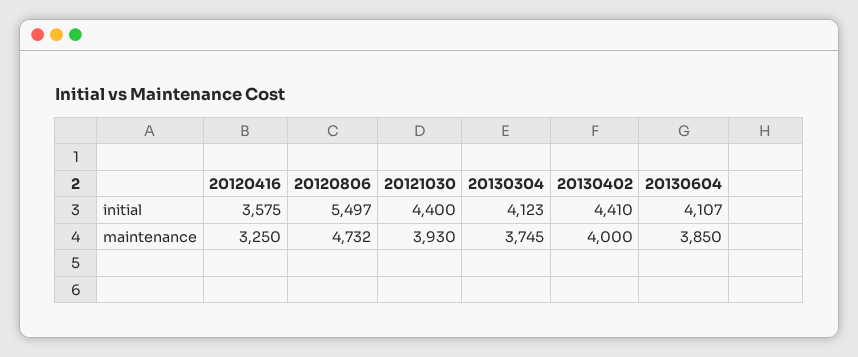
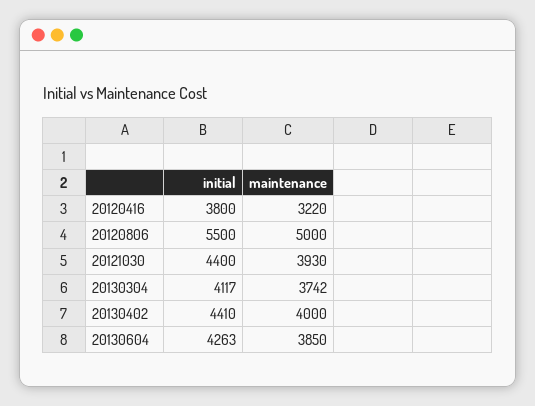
20120416, initial: 3575 -> 3800
20120806, initial: 5497 -> 5500
20130304, initial: 4123 -> 4117
20130604, initial: 4107 -> 4263
20120416, maintenance: 3250 -> 3220
20120806, maintenance: 4732 -> 5000
20130304, maintenance: 3745 -> 3742

